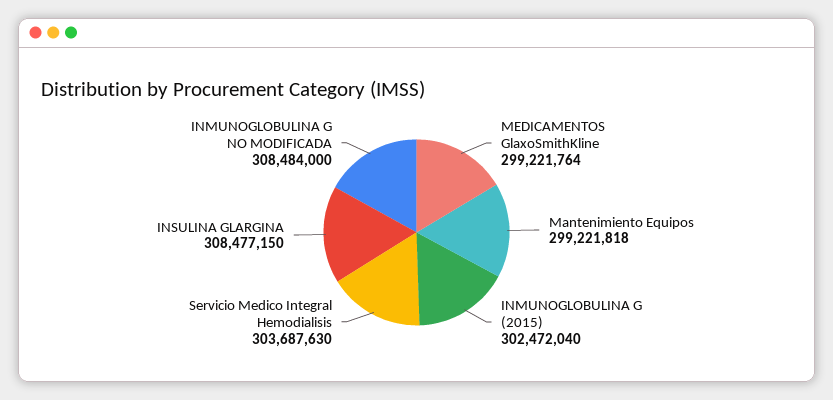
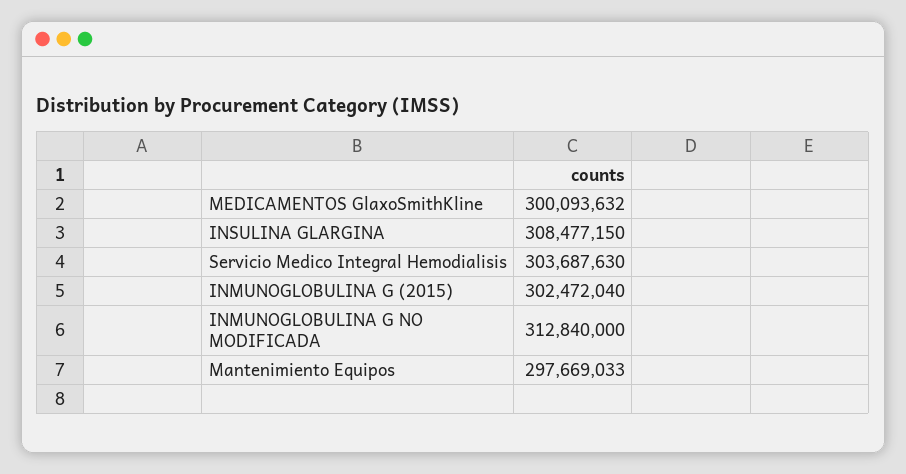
MEDICAMENTOS GlaxoSmithKline: 299221764 -> 300093632
Mantenimiento Equipos: 299221818 -> 297669033
INMUNOGLOBULINA G NO MODIFICADA: 308484000 -> 312840000

